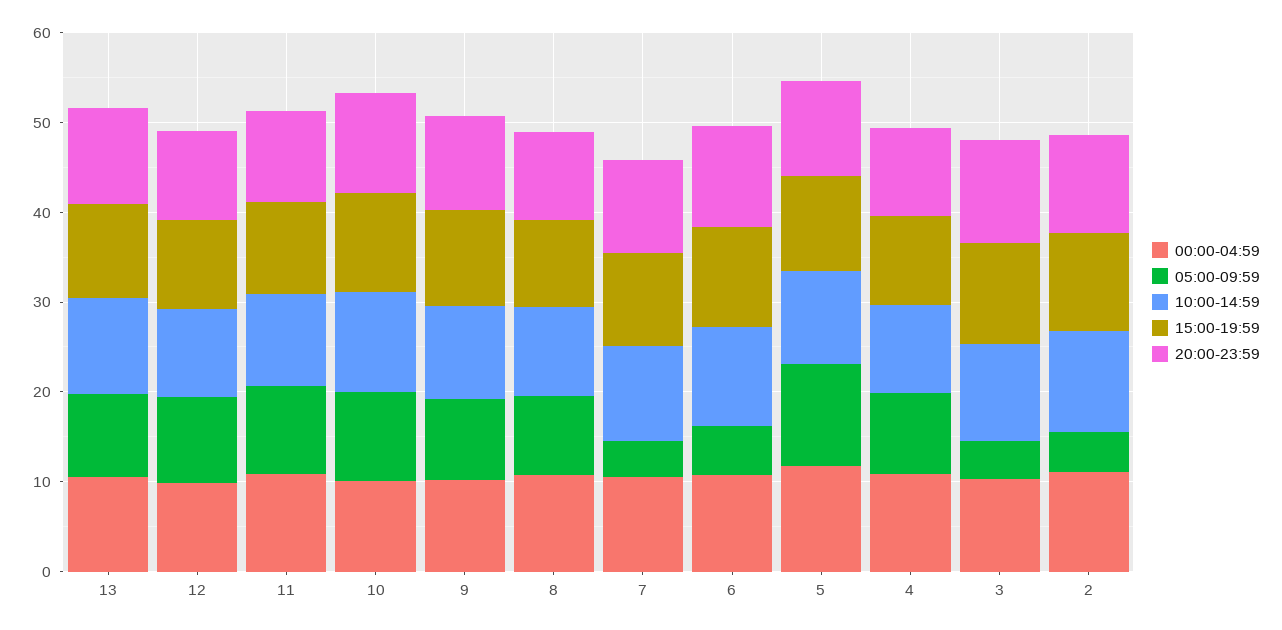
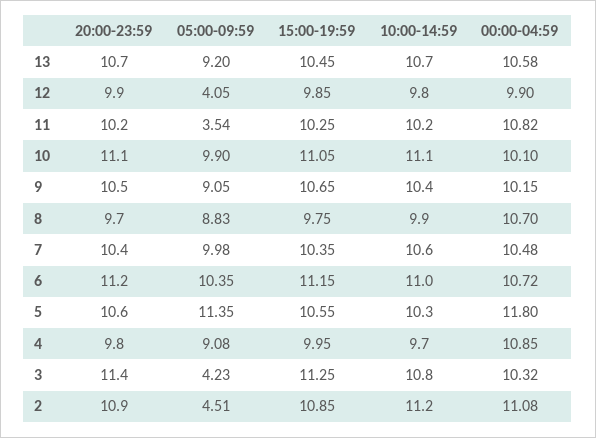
05:00-09:59, 12: 10 -> 4.05
05:00-09:59, 11: 10 -> 3.54
05:00-09:59, 7: 4 -> 9.98
05:00-09:59, 6: 6 -> 10.35

